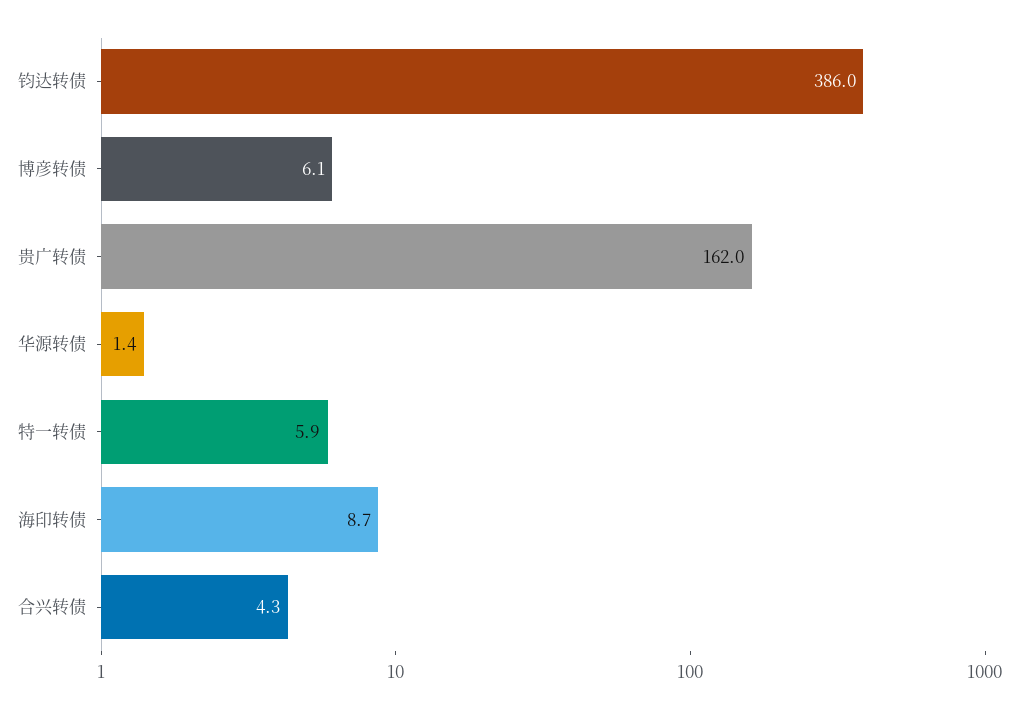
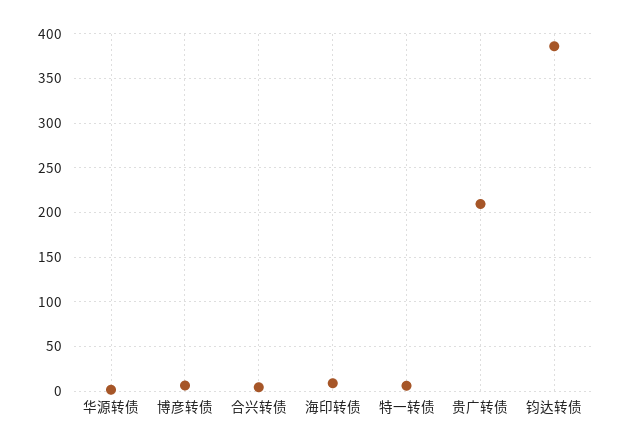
贵广转债: 162 -> 210

